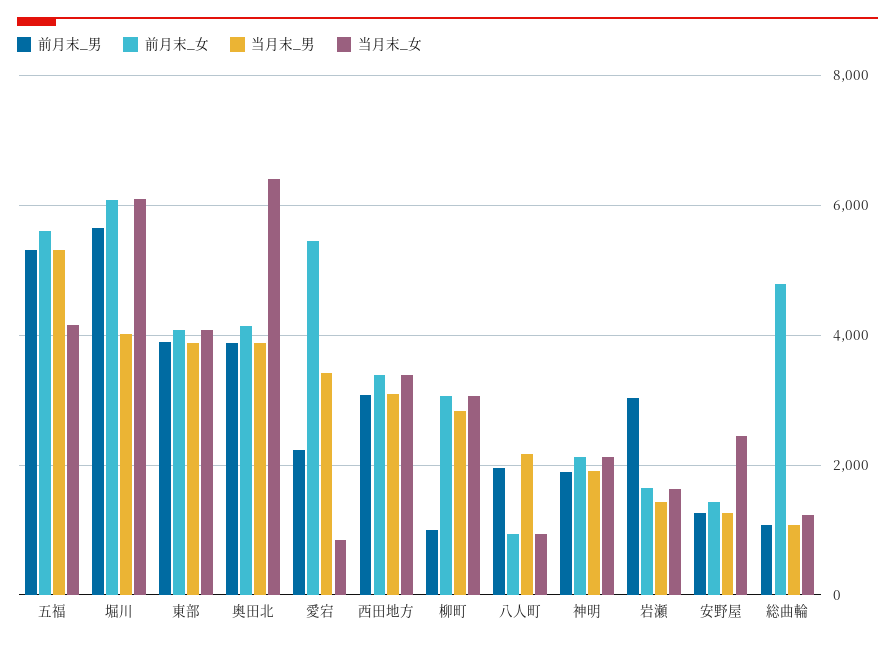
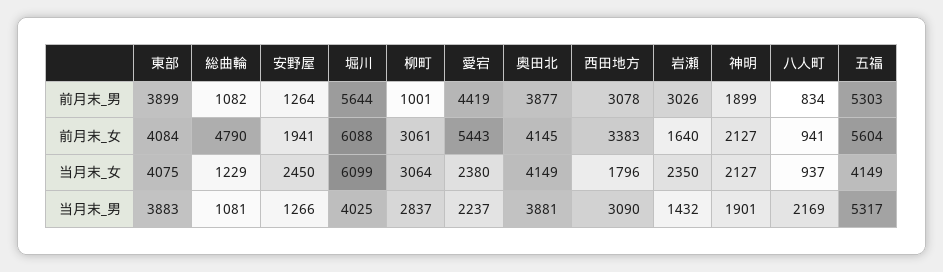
当月末_女, 奥田北: 6400 -> 4149
前月末_男, 愛宕: 2200 -> 4419
当月末_男, 愛宕: 3400 -> 2237
当月末_女, 愛宕: 800 -> 2380
当月末_女, 西田地方: 3400 -> 1796
前月末_男, 八人町: 2000 -> 834
当月末_女, 岩瀬: 1600 -> 2350
前月末_女, 安野屋: 1400 -> 1941

